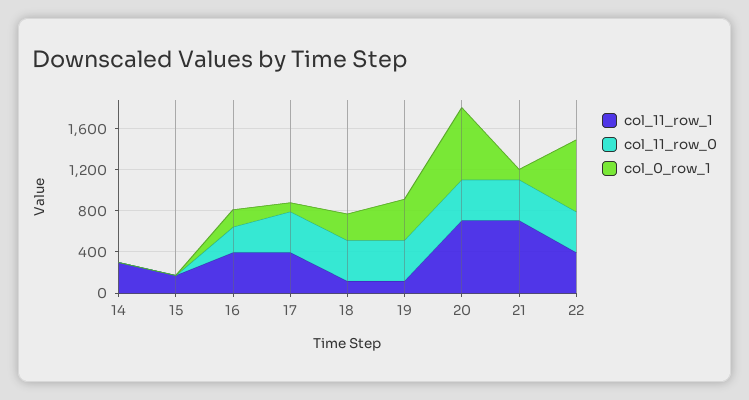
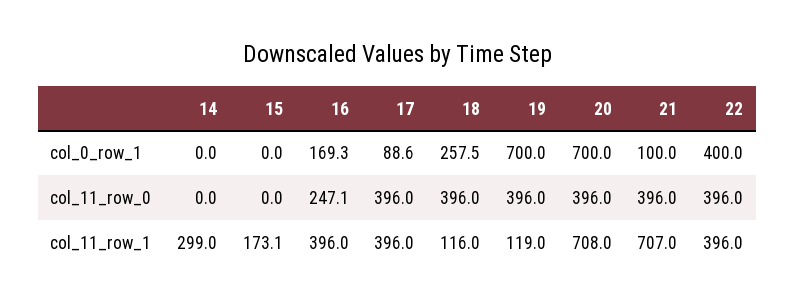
col_0_row_1, 19: 400 -> 700
col_0_row_1, 22: 700 -> 400

